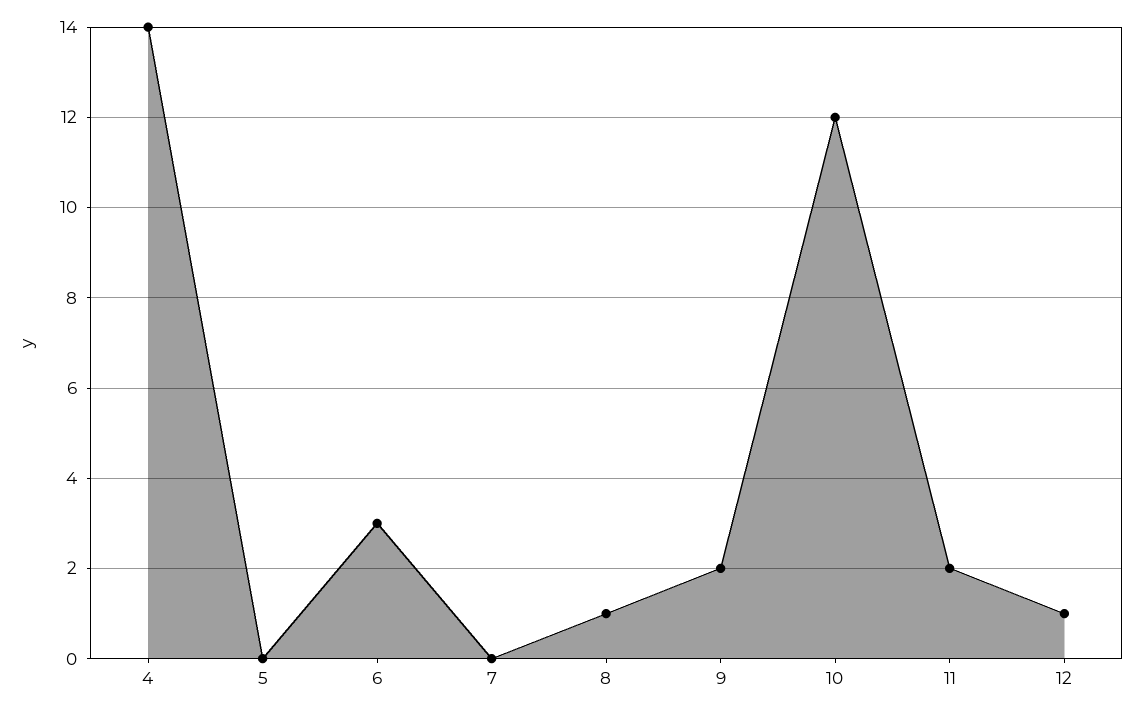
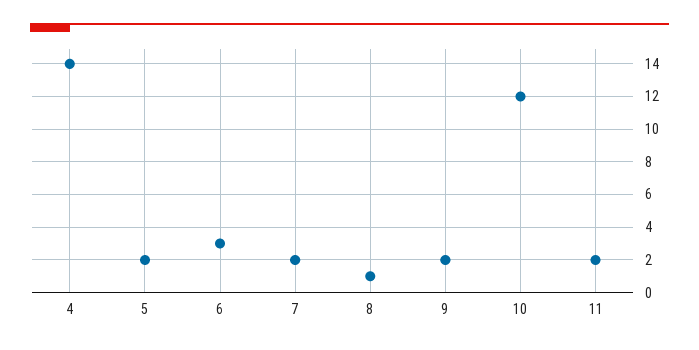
5: 0 -> 2
7: 0 -> 2
12: 1 -> none

